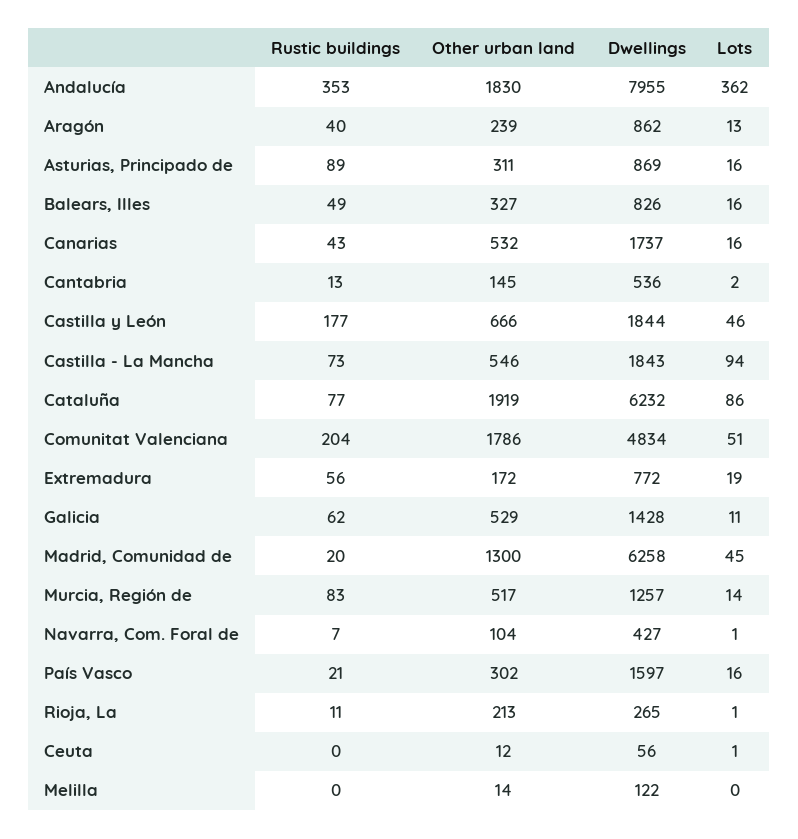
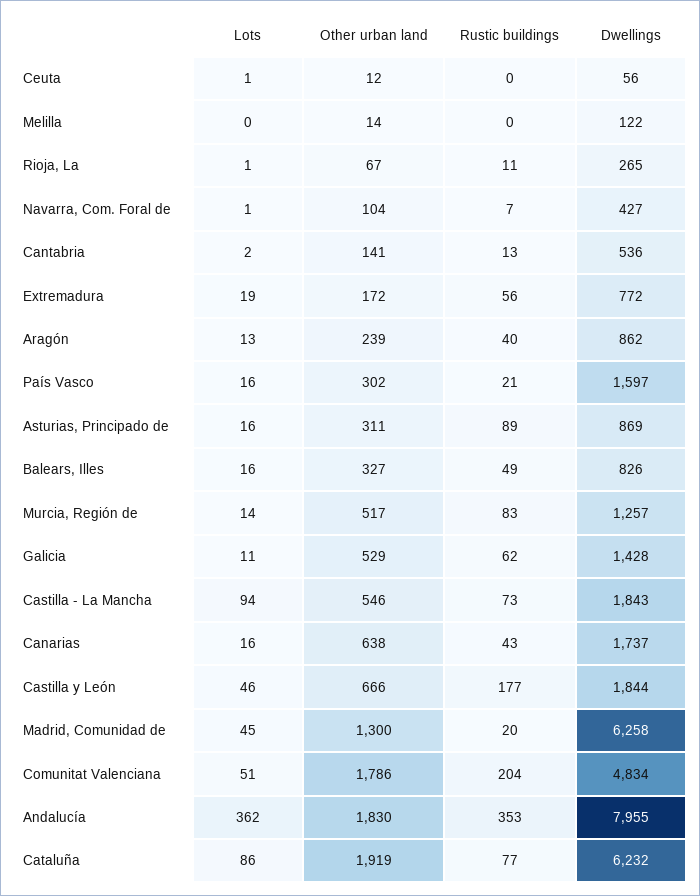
Other urban land, Canarias: 532 -> 638
Other urban land, Cantabria: 145 -> 141
Other urban land, Rioja, La: 213 -> 67

